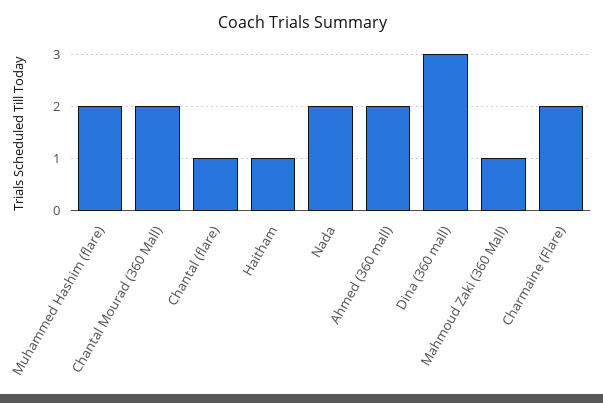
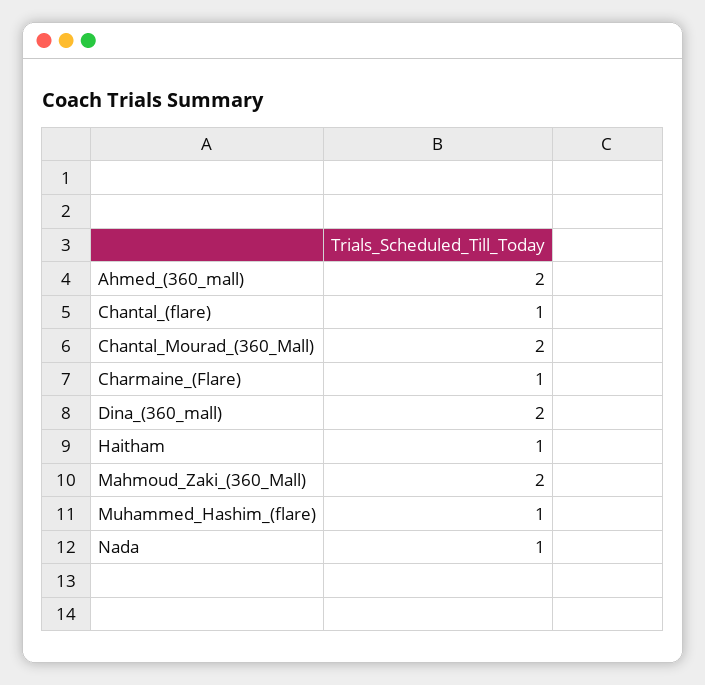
Muhammed Hashim (flare): 2 -> 1
Nada: 2 -> 1
Dina (360 mall): 3 -> 2
Mahmoud Zaki (360 Mall): 1 -> 2
Charmaine (Flare): 2 -> 1

